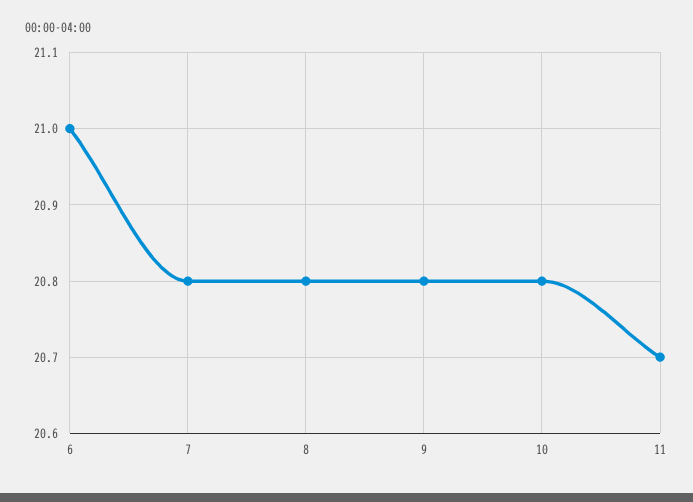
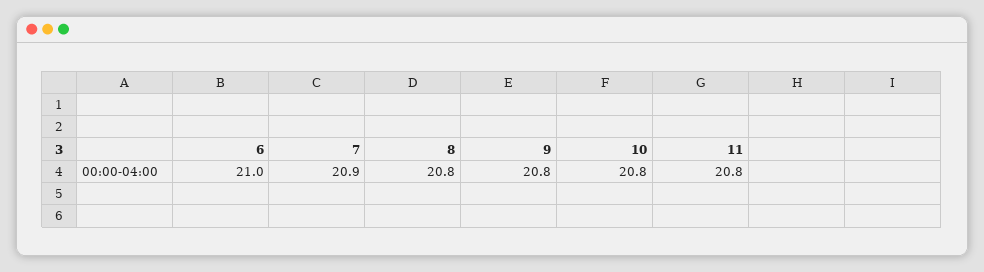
7: 20.8 -> 20.9
11: 20.7 -> 20.8

